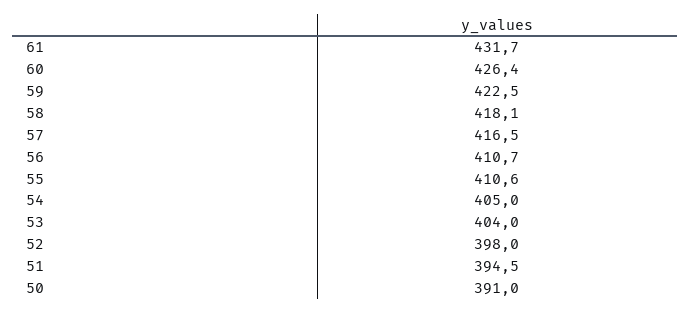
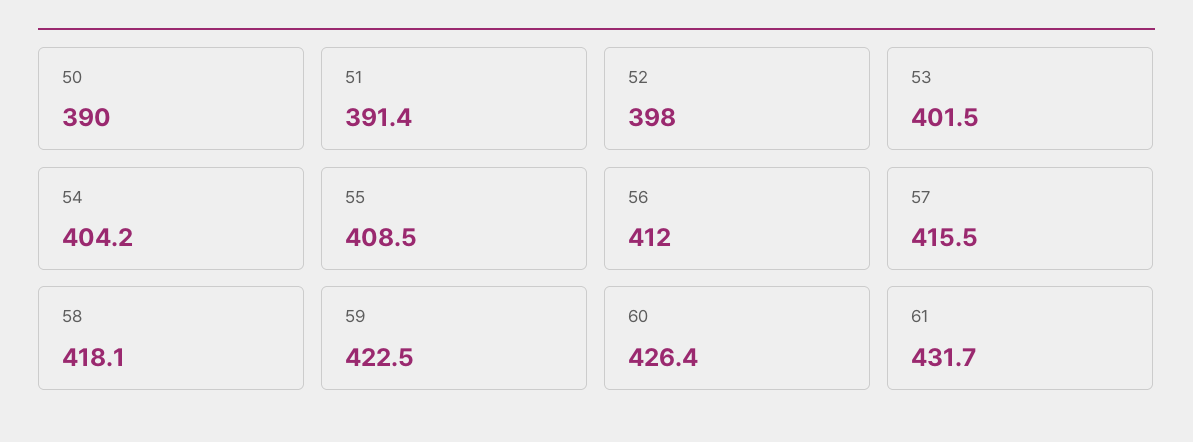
57: 416.5 -> 415.5
56: 410.7 -> 412
55: 410.6 -> 408.5
54: 405 -> 404.2
53: 404 -> 401.5
51: 394.5 -> 391.4
50: 391 -> 390

